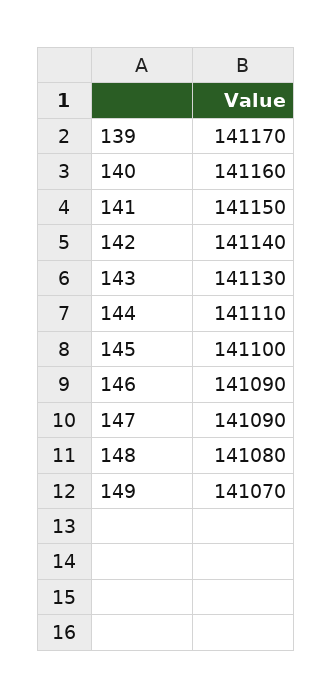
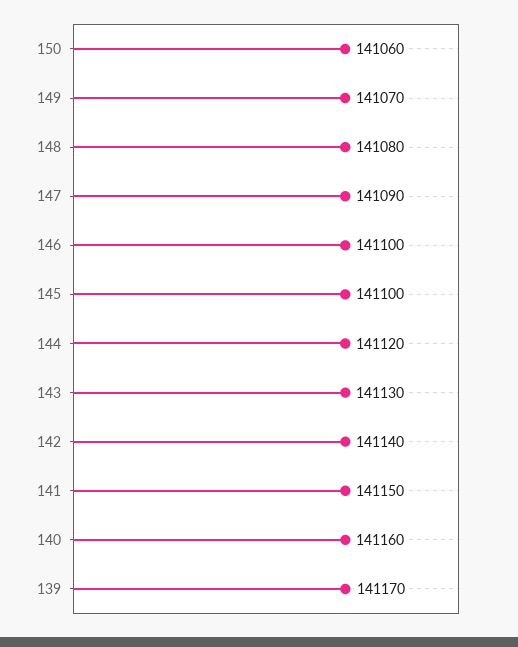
144: 141110 -> 141120
146: 141090 -> 141100
150: none -> 141060

